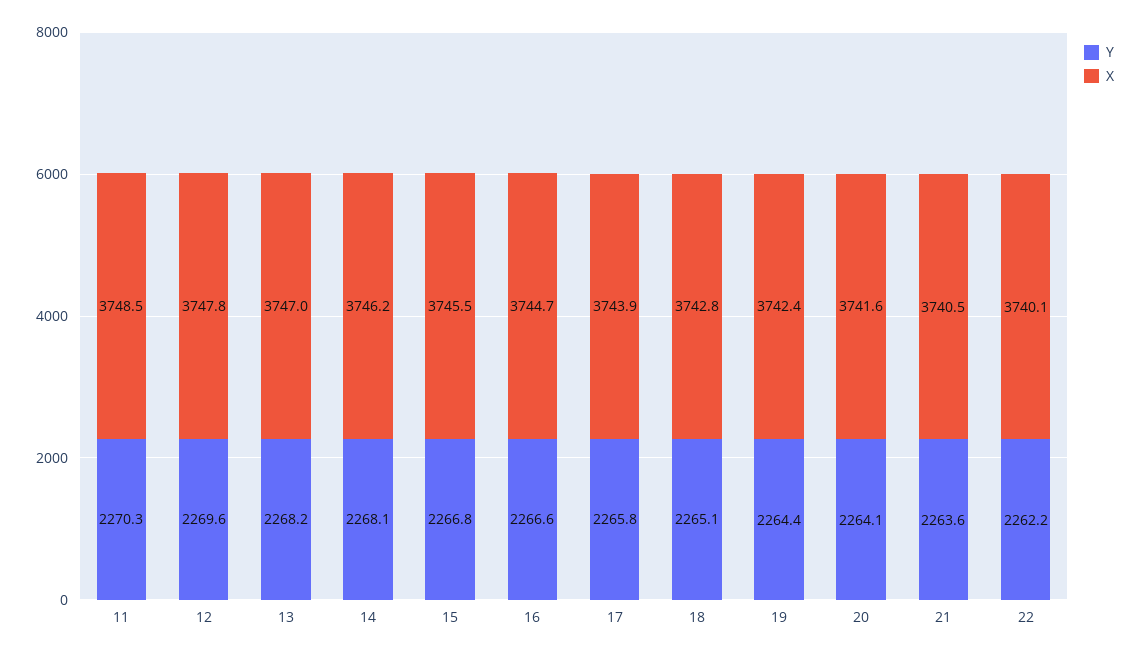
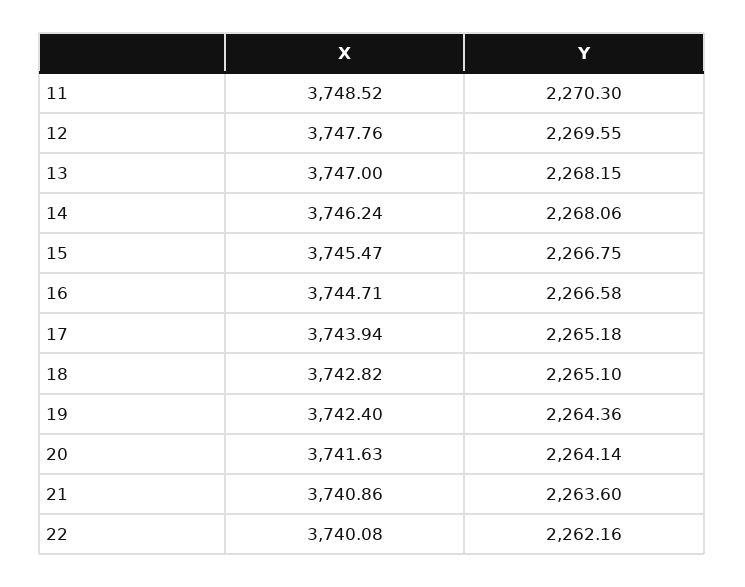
Y, 17: 2265.8 -> 2265.18
X, 21: 3740.5 -> 3740.86

